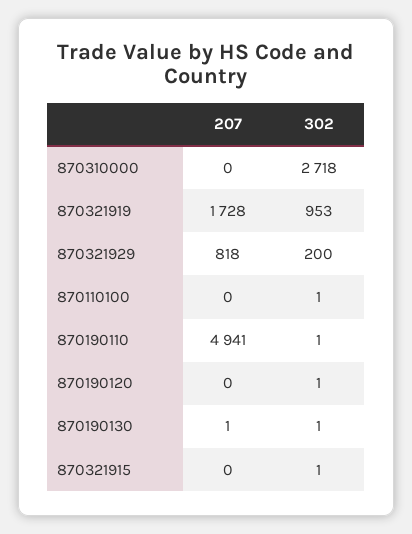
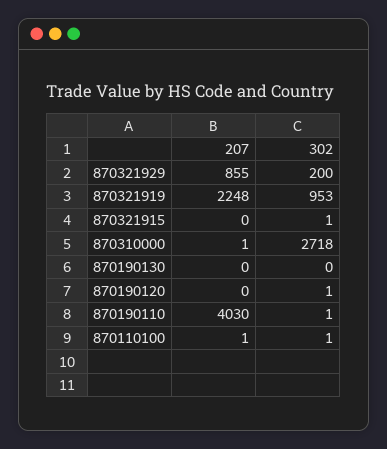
207, 870310000: 0 -> 1
207, 870321919: 1728 -> 2248
207, 870321929: 818 -> 855
207, 870110100: 0 -> 1
207, 870190110: 4941 -> 4030
207, 870190130: 1 -> 0
302, 870190130: 1 -> 0

